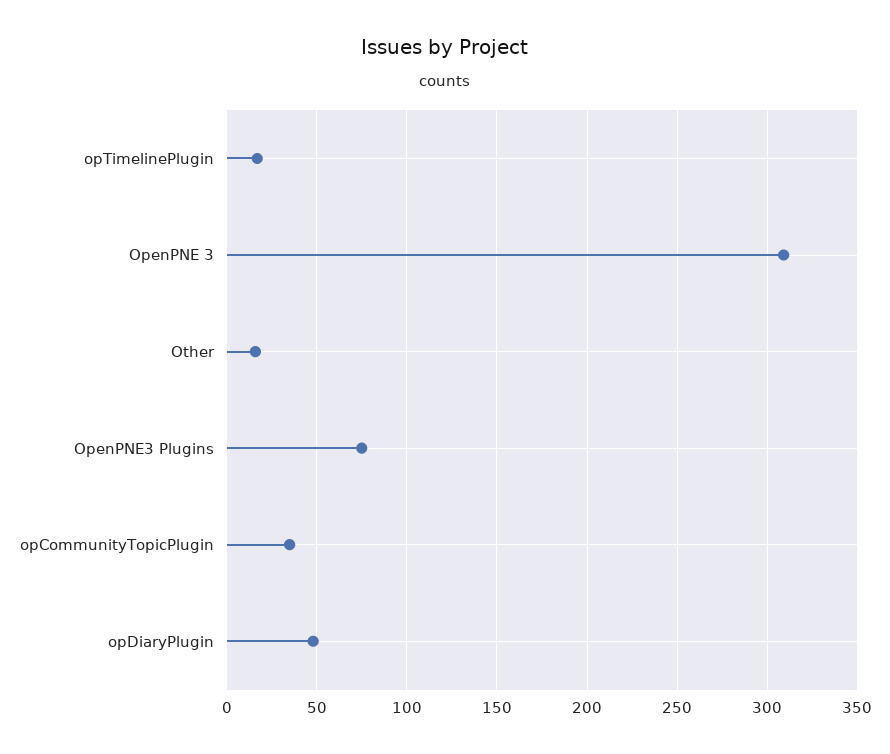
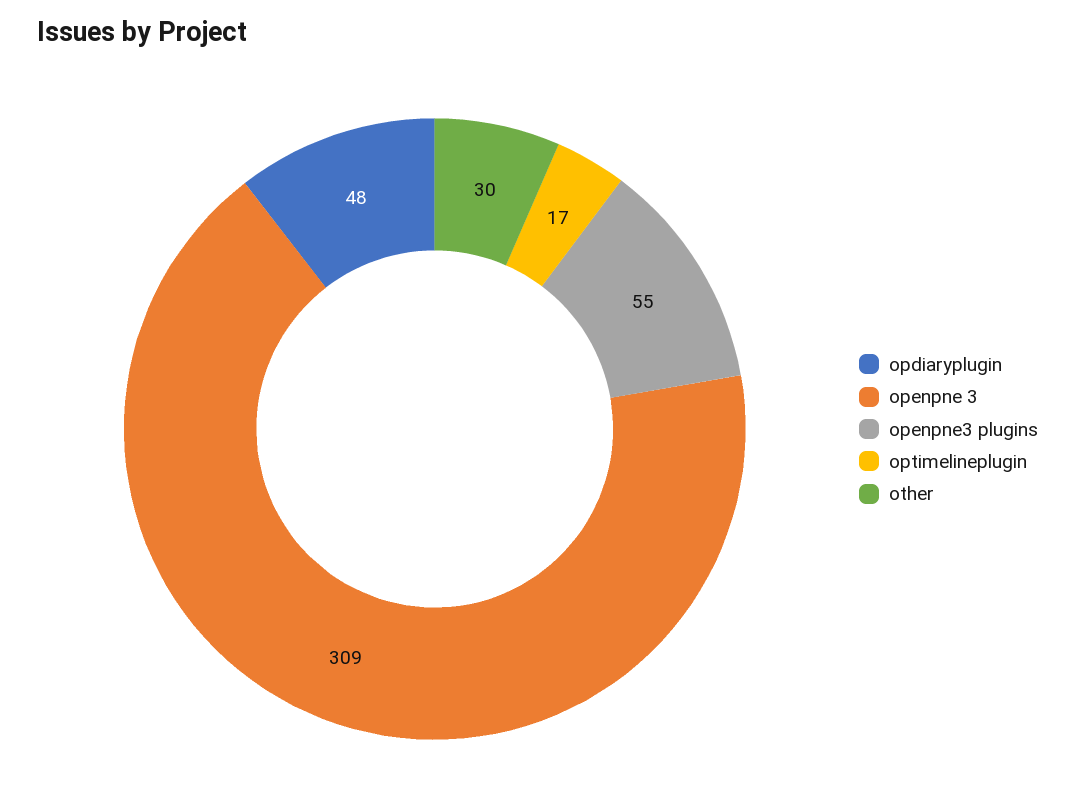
Other: 15 -> 30
OpenPNE3 Plugins: 75 -> 55
opCommunityTopicPlugin: 35 -> none

